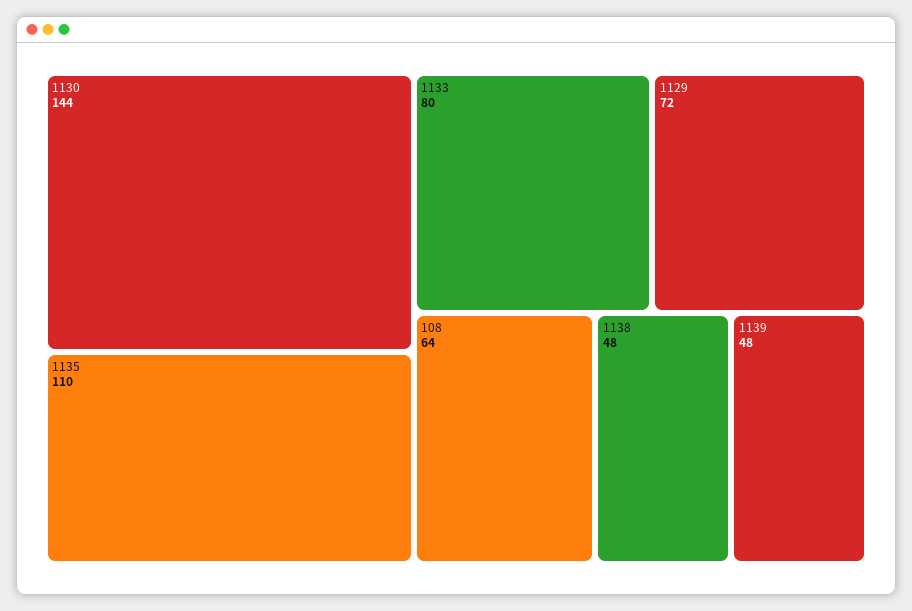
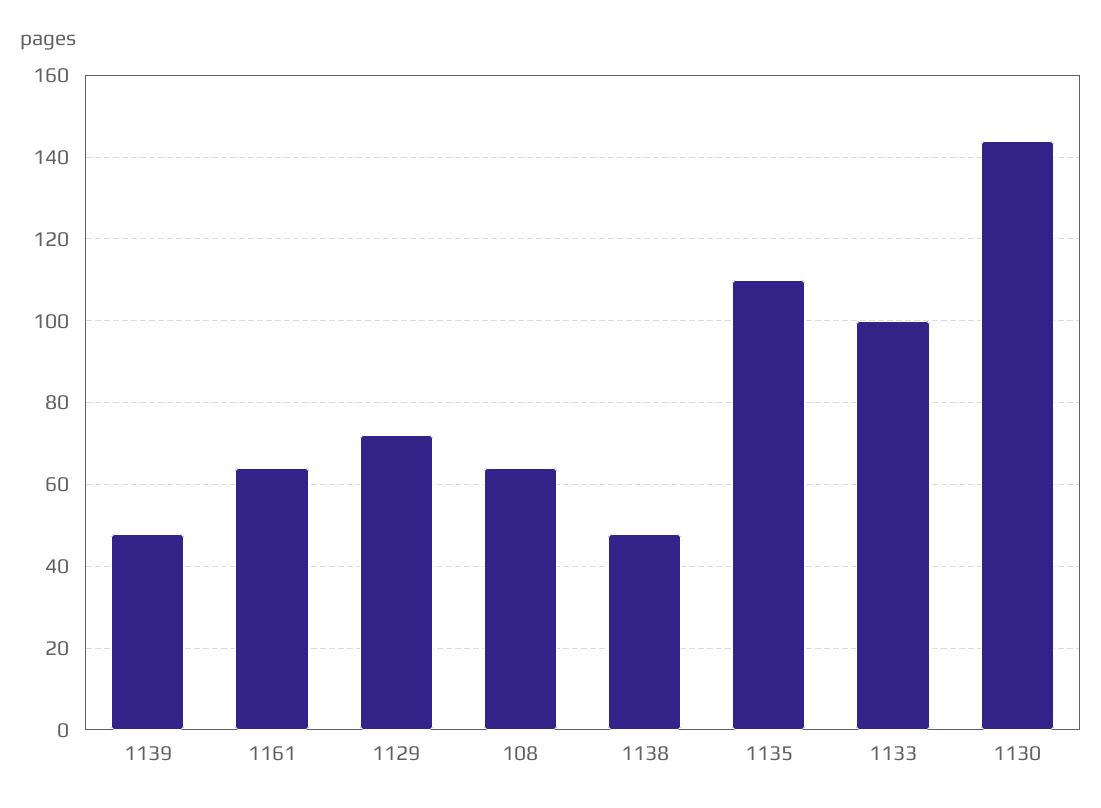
1133: 80 -> 100
1161: none -> 65

